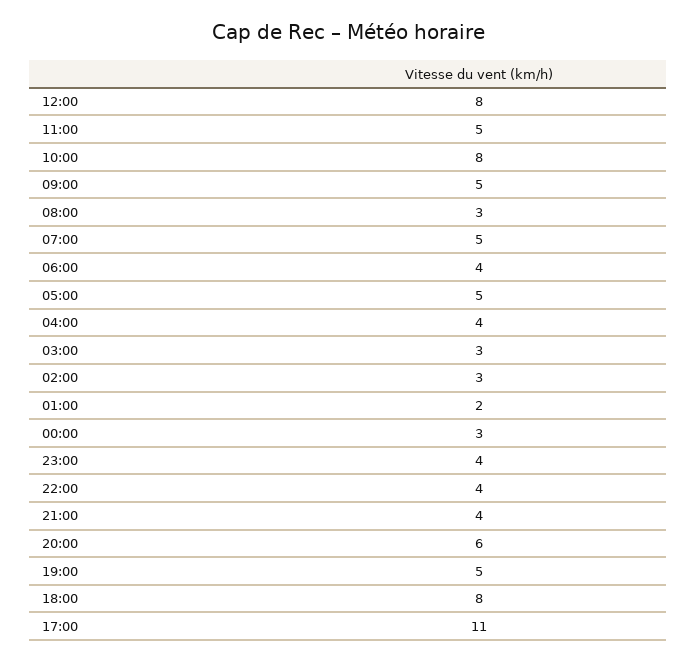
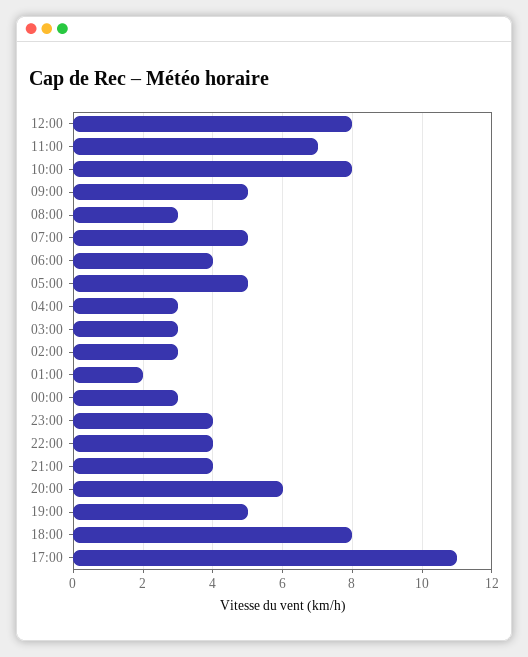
11:00: 5 -> 7
04:00: 4 -> 3

